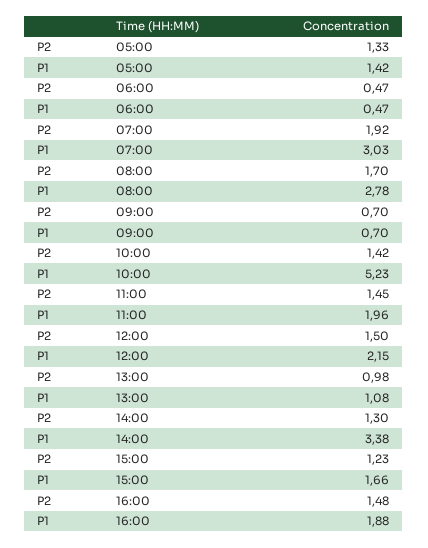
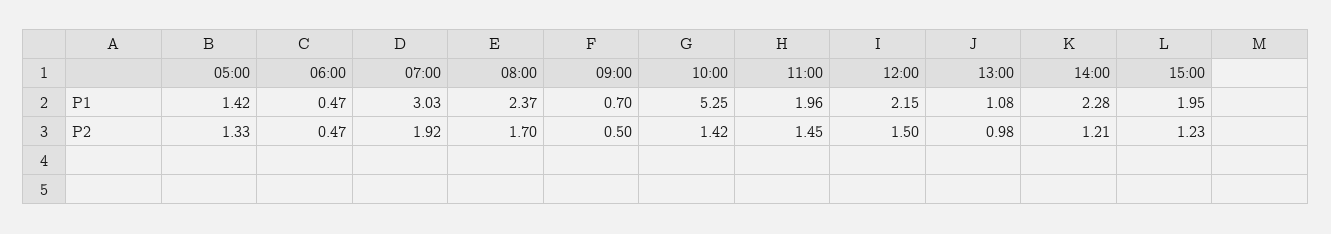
P1, 08:00: 2.78 -> 2.37
P2, 09:00: 0.7 -> 0.5
P1, 10:00: 5.23 -> 5.25
P2, 14:00: 1.3 -> 1.21
P1, 14:00: 3.38 -> 2.28
P1, 15:00: 1.66 -> 1.95
P2, 16:00: 1.48 -> none
P1, 16:00: 1.88 -> none

